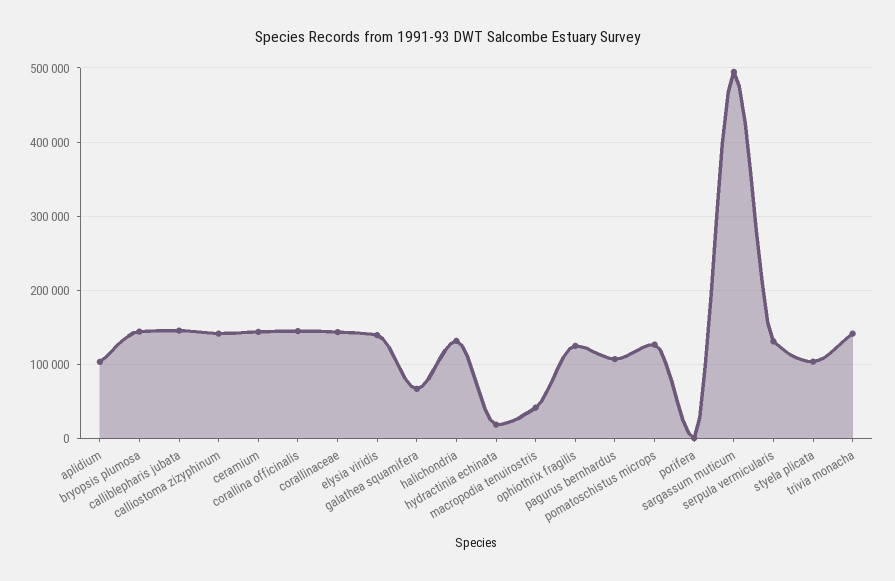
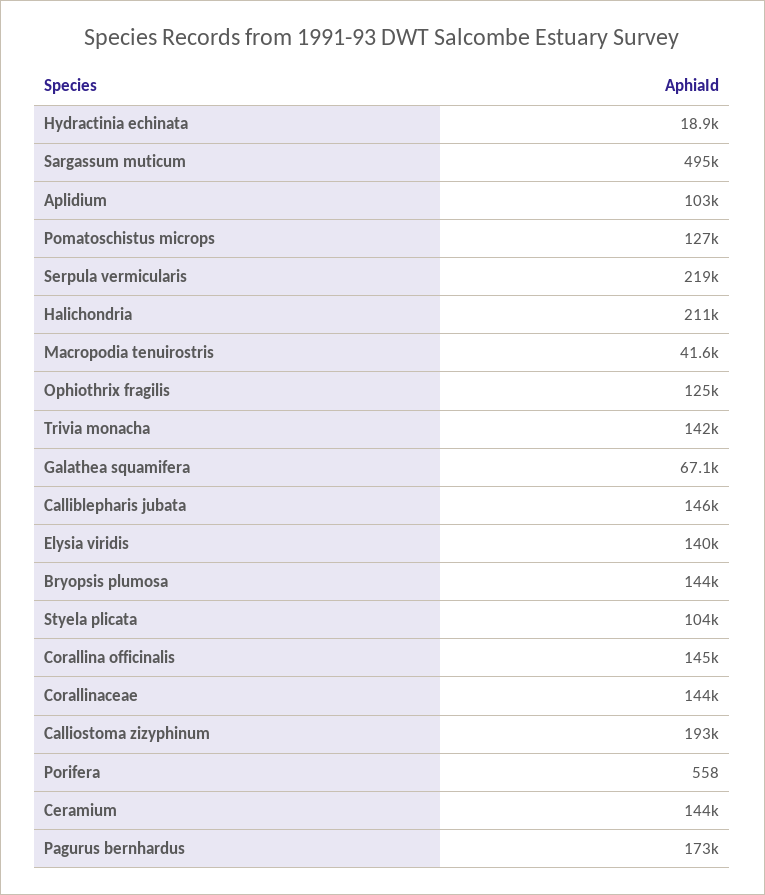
calliostoma zizyphinum: 140000 -> 193000
halichondria: 130000 -> 211000
pagurus bernhardus: 110000 -> 173000
serpula vermicularis: 130000 -> 219000

